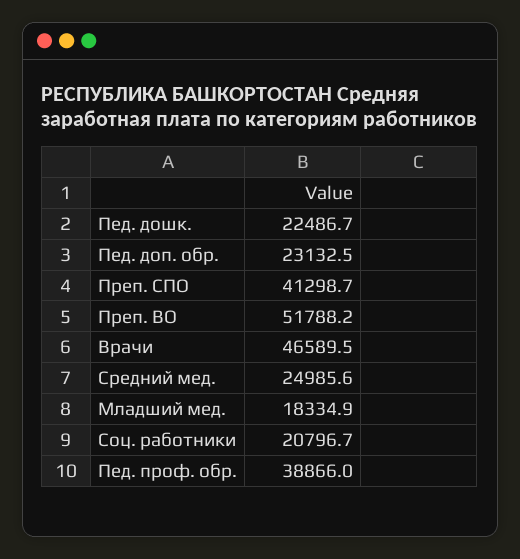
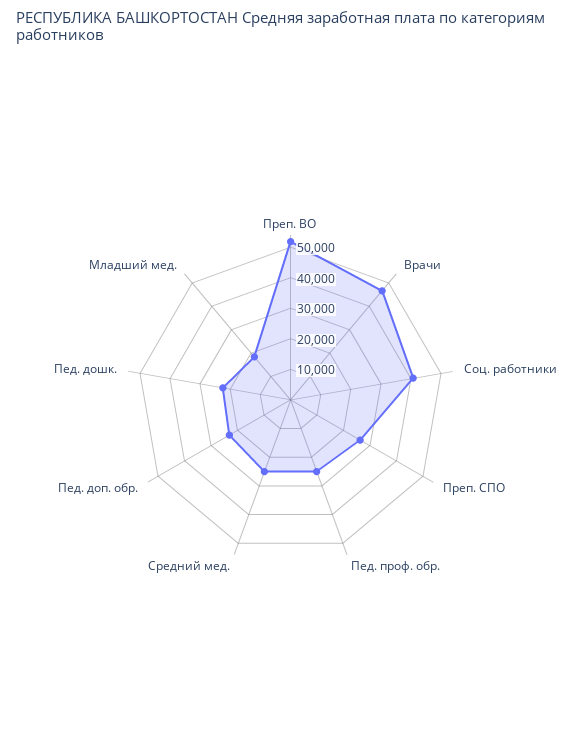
Преп. СПО: 41298.7 -> 25000
Соц. работники: 20796.7 -> 40000
Пед. проф. обр.: 38866 -> 25000

